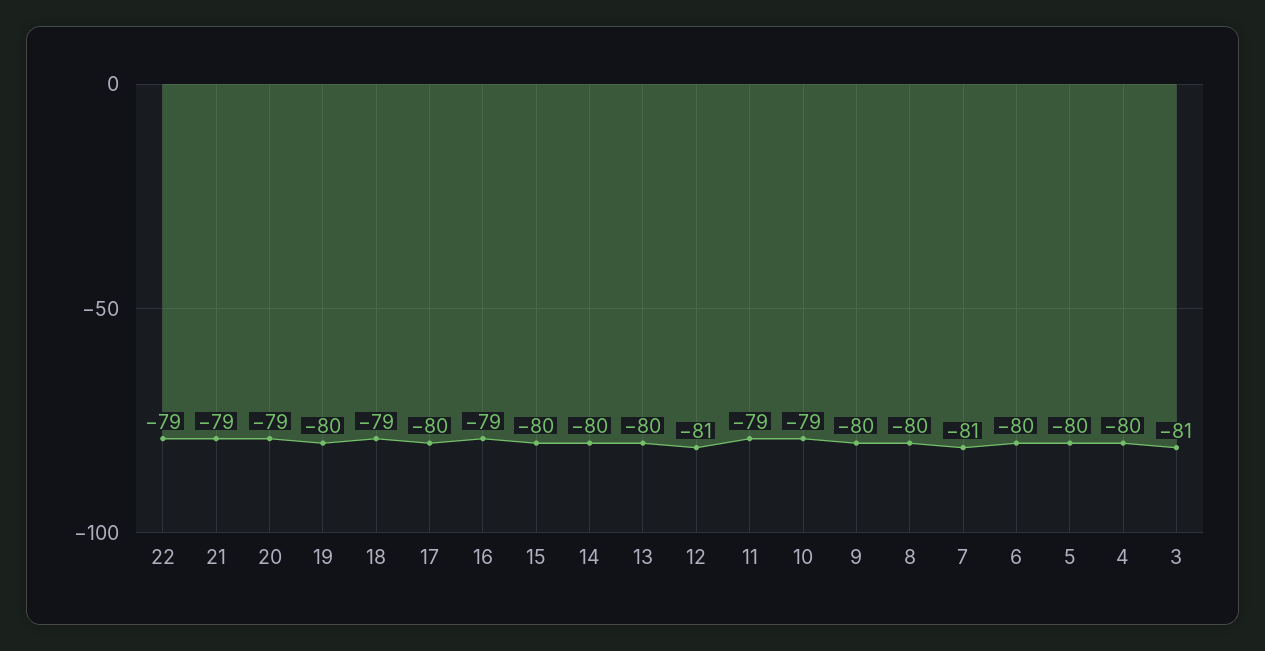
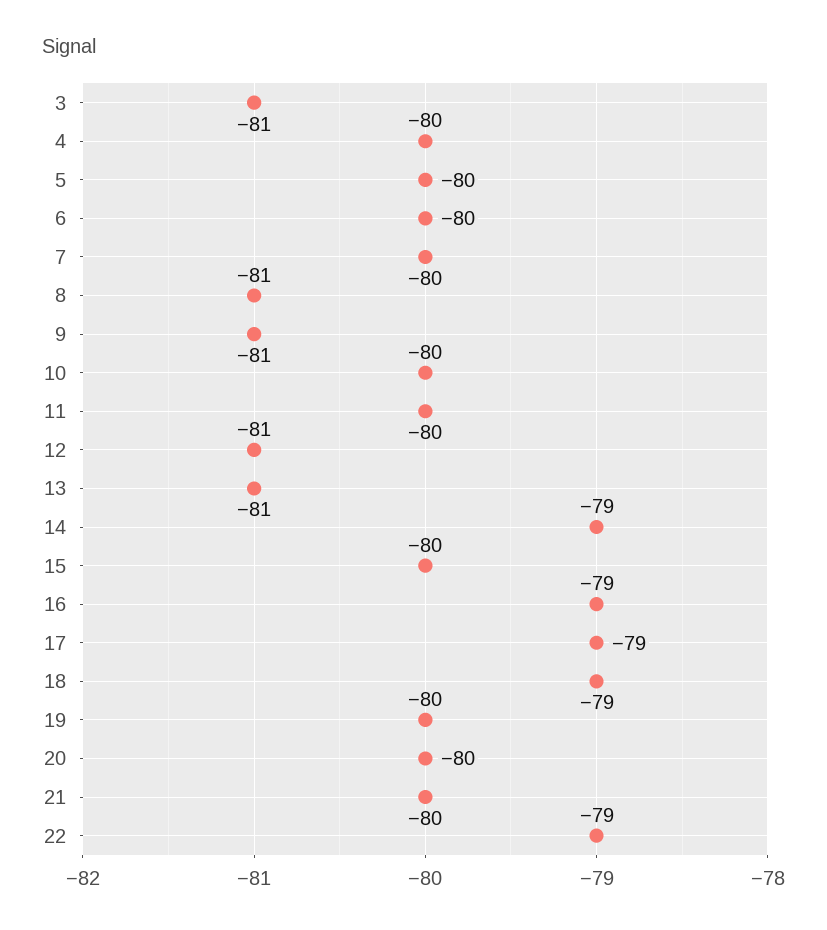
21: -79 -> -80
20: -79 -> -80
17: -80 -> -79
14: -80 -> -79
13: -80 -> -81
11: -79 -> -80
10: -79 -> -80
9: -80 -> -81
8: -80 -> -81
7: -81 -> -80

